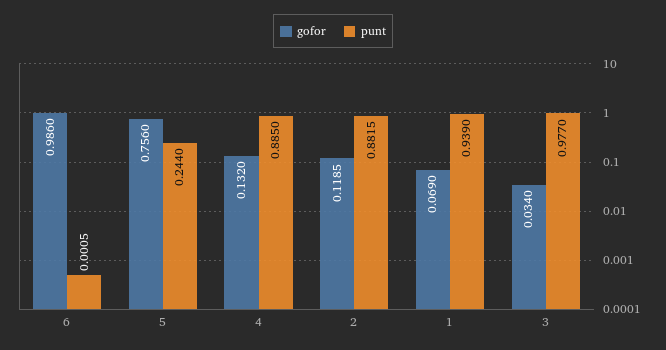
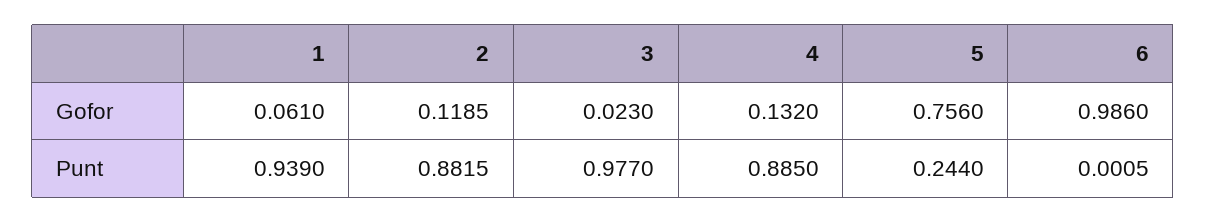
gofor, 1: 0.069 -> 0.061
gofor, 3: 0.034 -> 0.023

